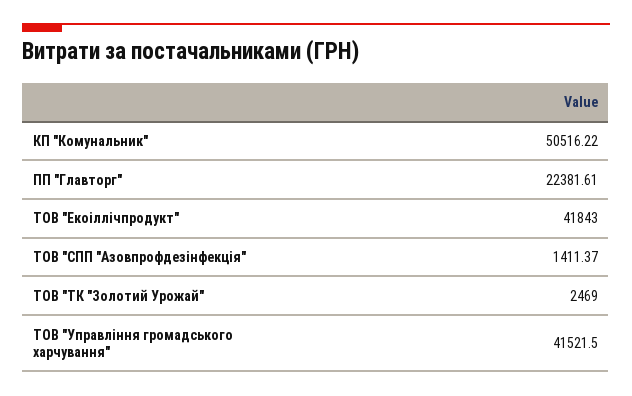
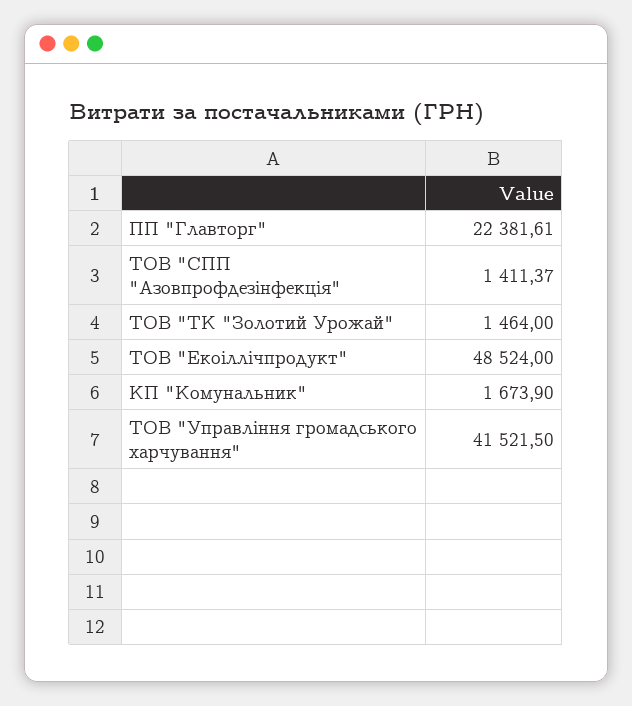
КП "Комунальник": 50516.22 -> 1673.9
ТОВ "Екоіллічпродукт": 41843 -> 48524
ТОВ "ТК "Золотий Урожай": 2469 -> 1464

